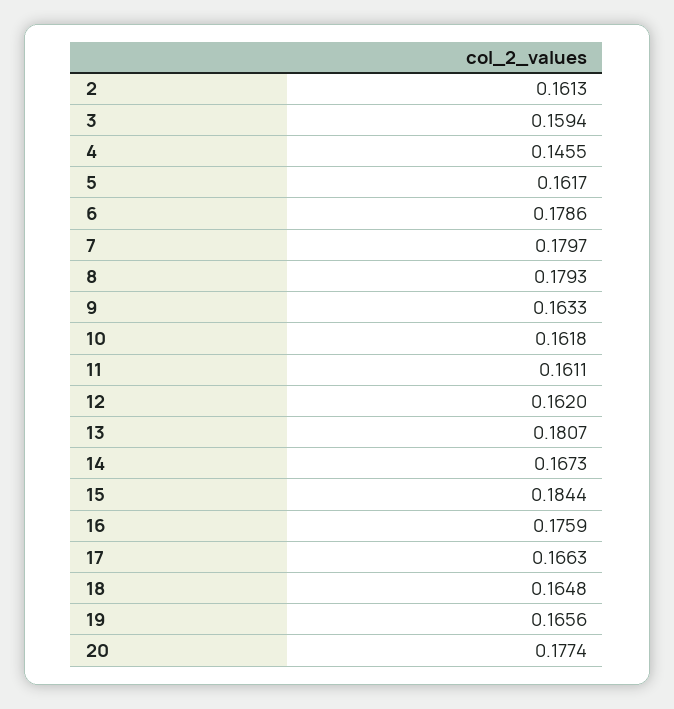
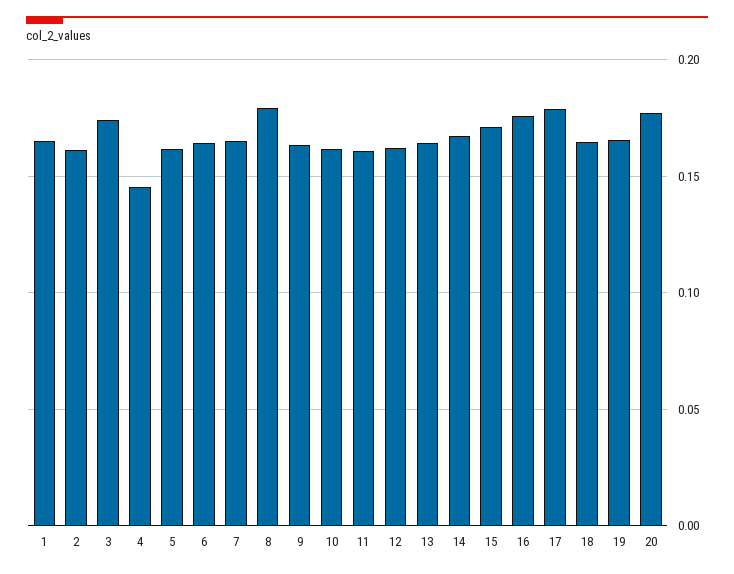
3: 0.1594 -> 0.175
6: 0.1786 -> 0.165
7: 0.1797 -> 0.165
13: 0.1807 -> 0.165
15: 0.1844 -> 0.17
17: 0.1663 -> 0.18
1: none -> 0.165

